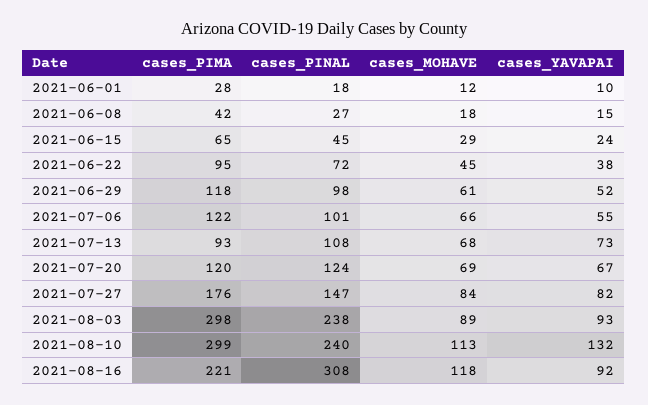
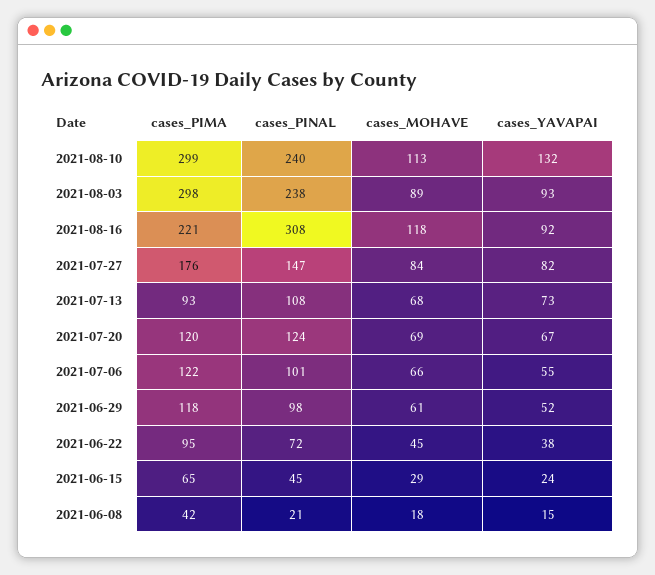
cases_PIMA, 2021-06-01: 28 -> none
cases_PINAL, 2021-06-01: 18 -> none
cases_MOHAVE, 2021-06-01: 12 -> none
cases_YAVAPAI, 2021-06-01: 10 -> none
cases_PINAL, 2021-06-08: 27 -> 21

